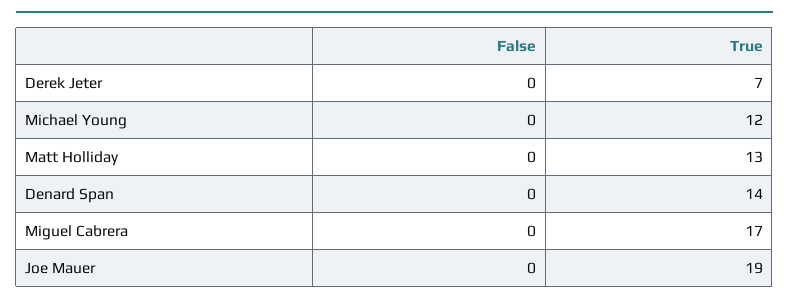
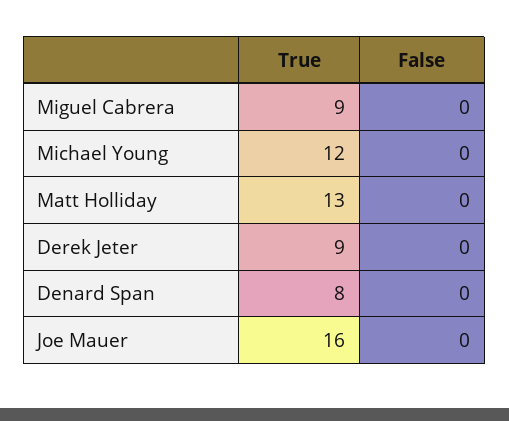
True, Derek Jeter: 7 -> 9
True, Denard Span: 14 -> 8
True, Miguel Cabrera: 17 -> 9
True, Joe Mauer: 19 -> 16

